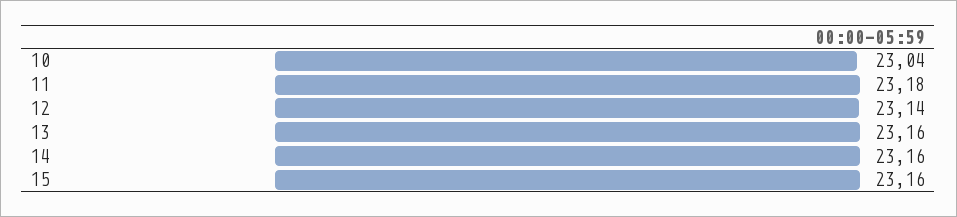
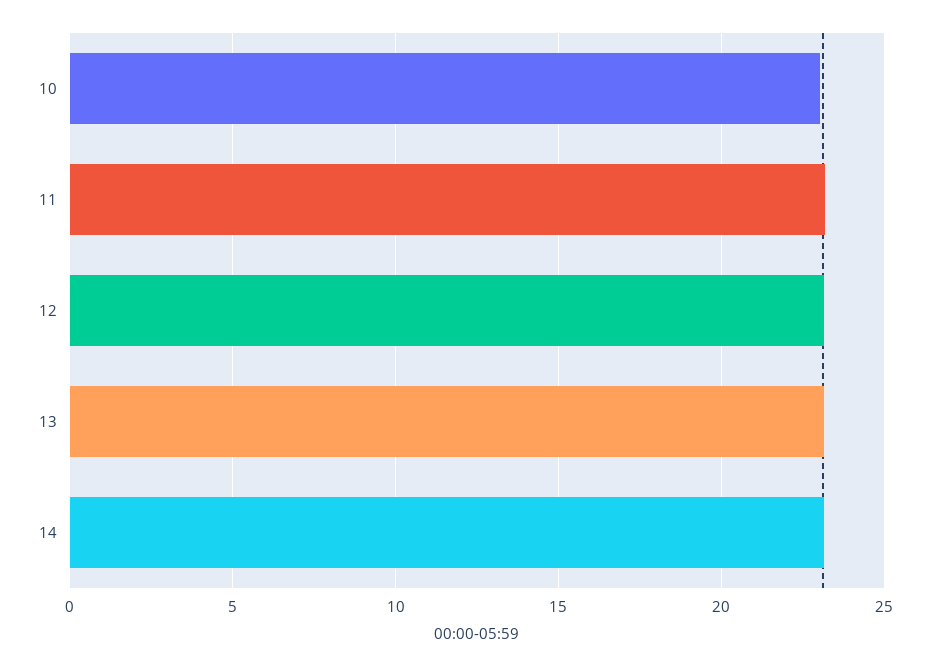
15: 23.16 -> none

